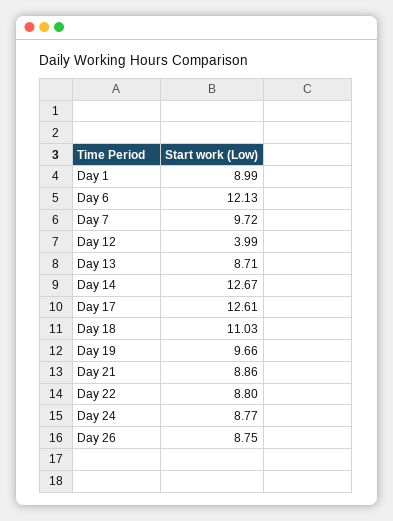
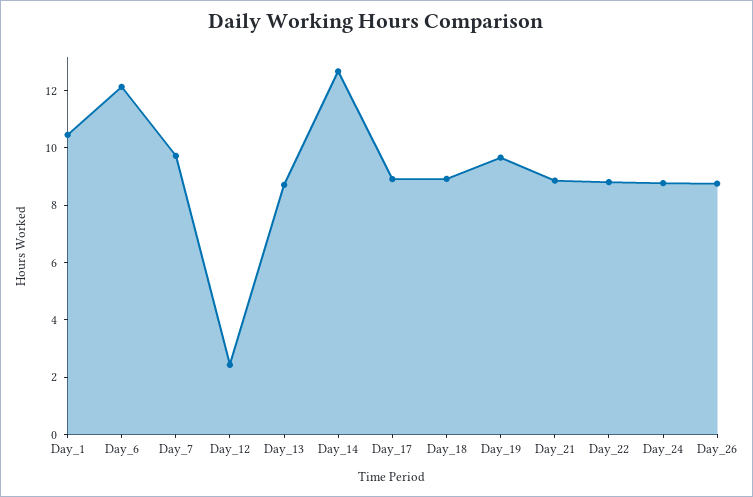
Day 1: 8.99 -> 10.5
Day 12: 3.99 -> 2.5
Day 17: 12.61 -> 9
Day 18: 11.03 -> 9

